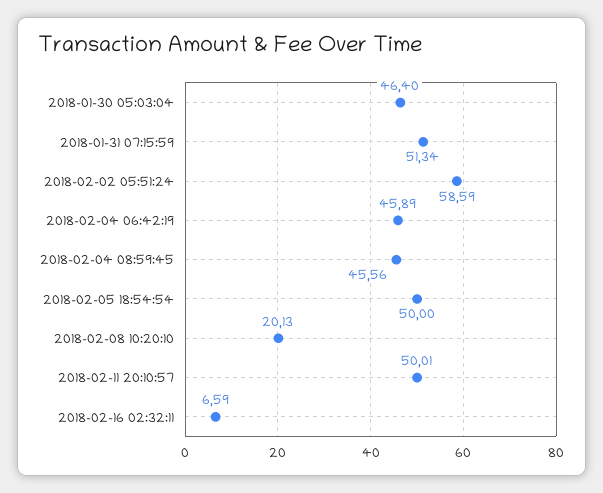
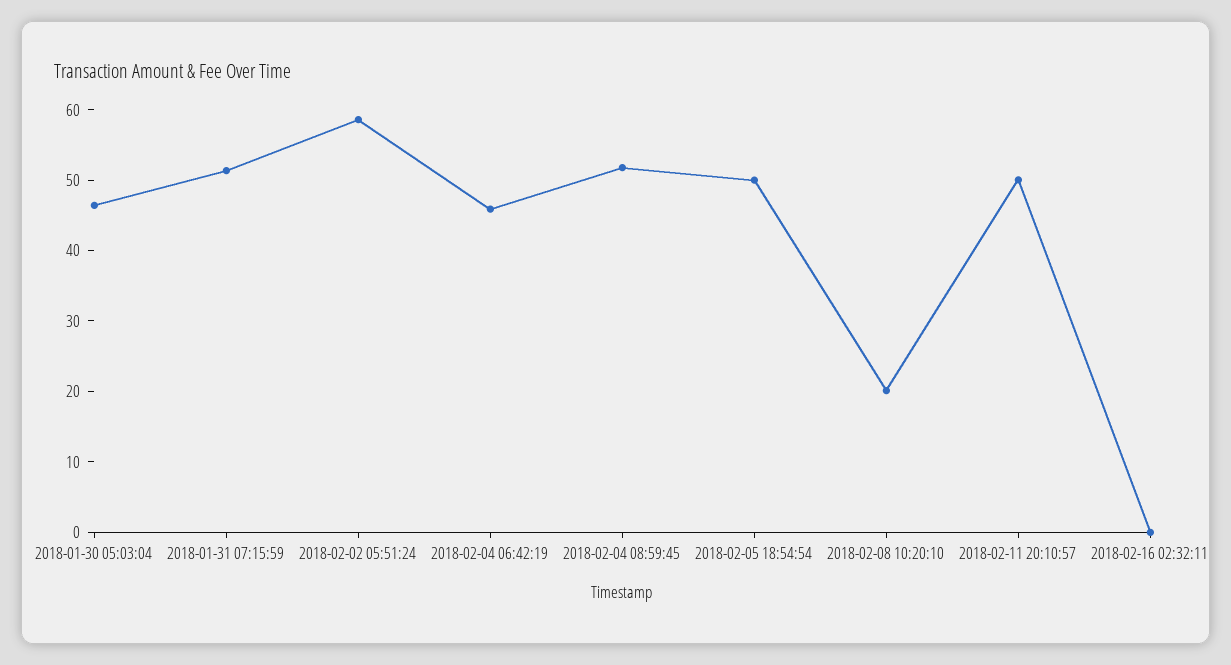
2018-02-04 08:59:45: 45.56 -> 52
2018-02-16 02:32:11: 6.59 -> 0

